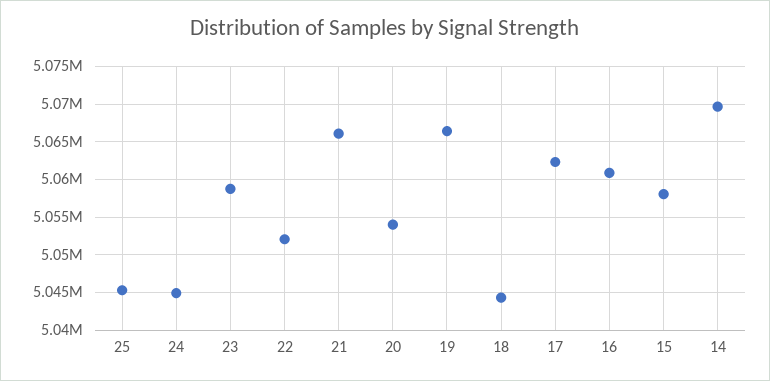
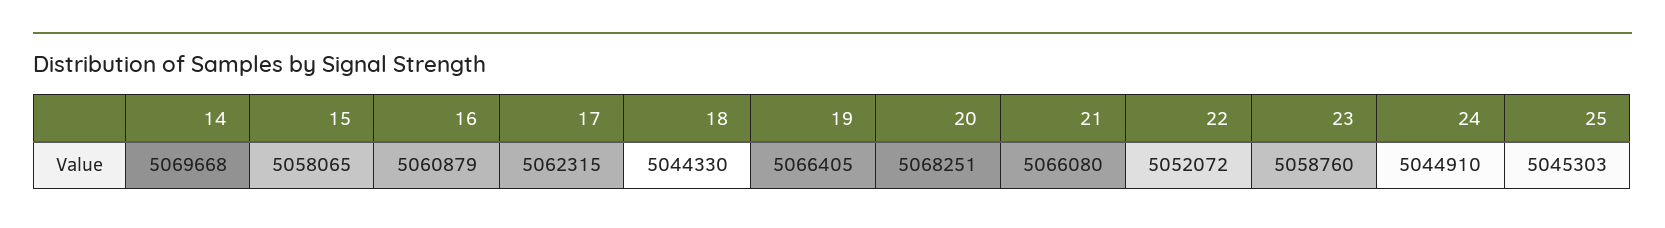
20: 5054000 -> 5068251

